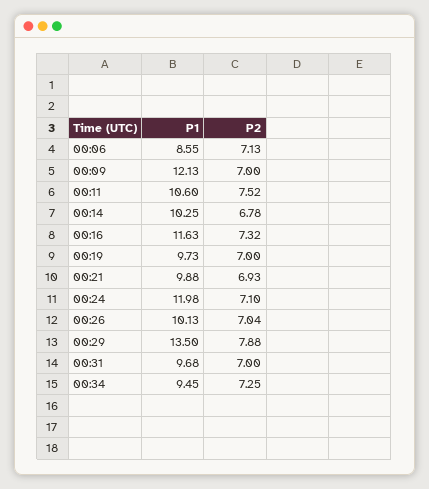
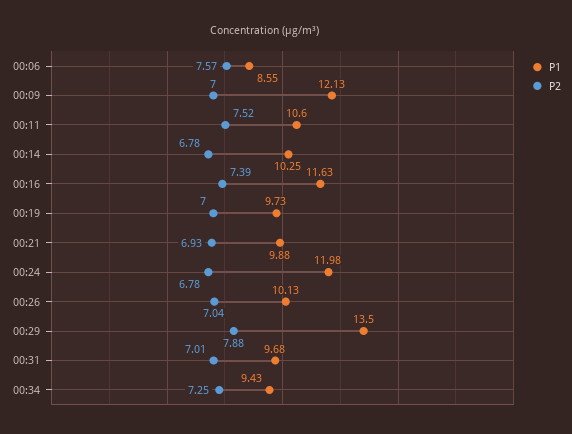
P2, 00:06: 7.13 -> 7.57
P2, 00:16: 7.32 -> 7.39
P2, 00:24: 7.1 -> 6.78
P2, 00:31: 7 -> 7.01
P1, 00:34: 9.45 -> 9.43

